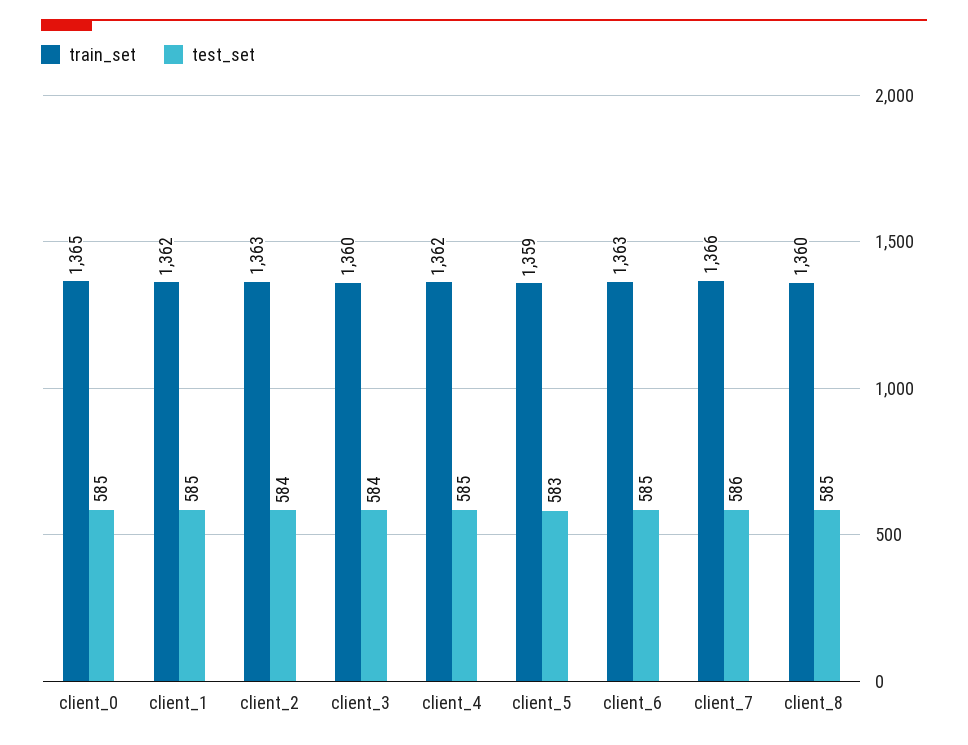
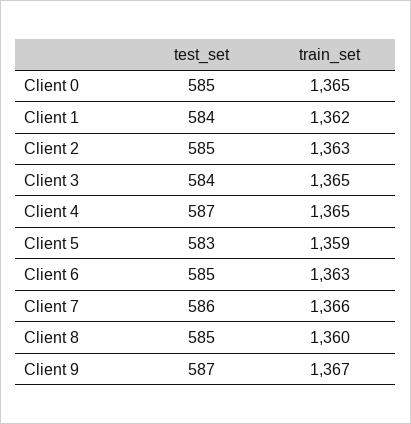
test_set, client_1: 585 -> 584
test_set, client_2: 584 -> 585
train_set, client_3: 1360 -> 1365
train_set, client_4: 1362 -> 1365
test_set, client_4: 585 -> 587
test_set, Client 9: none -> 587
train_set, Client 9: none -> 1367

